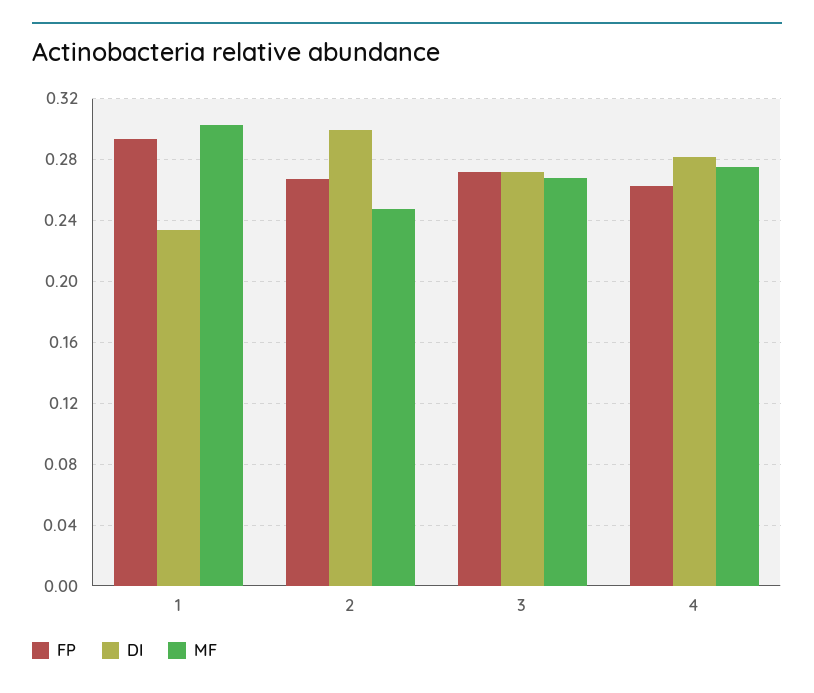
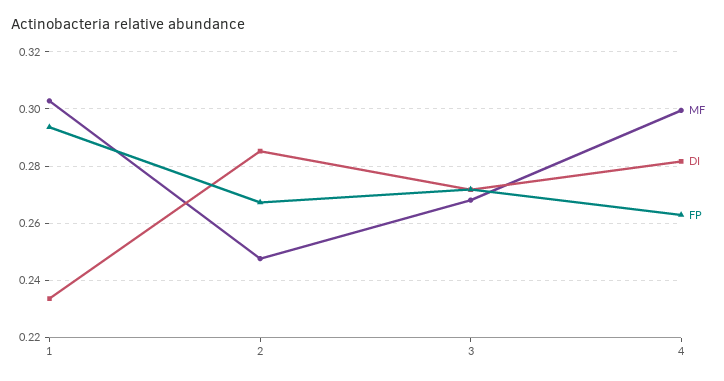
DI, 2: 0.3 -> 0.285
MF, 4: 0.275 -> 0.3

